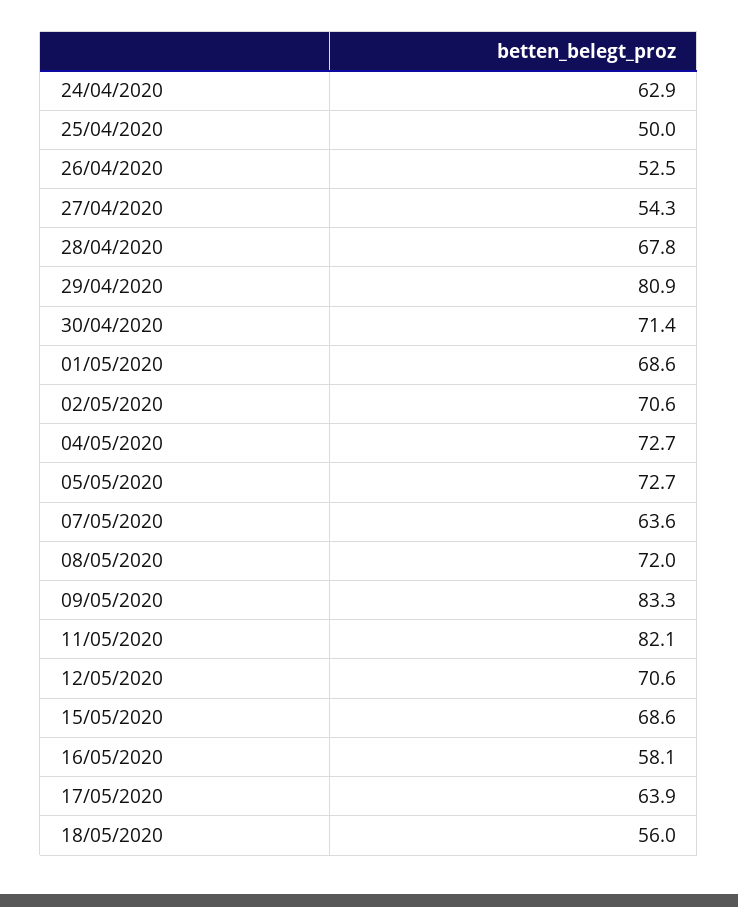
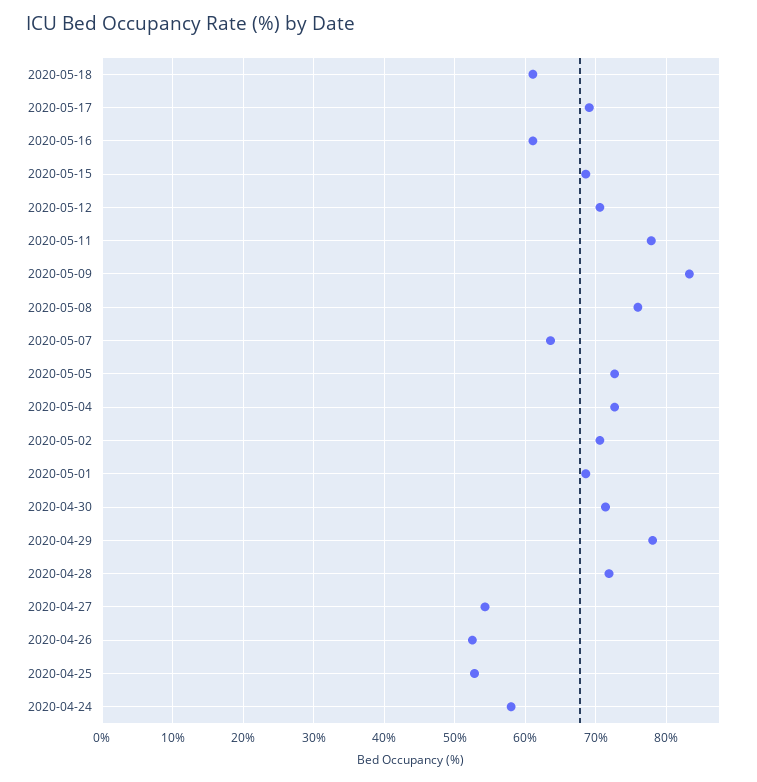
24/04/2020: 62.9 -> 58
25/04/2020: 50 -> 53
28/04/2020: 67.8 -> 72
29/04/2020: 80.9 -> 78
08/05/2020: 72 -> 76
11/05/2020: 82.1 -> 78
16/05/2020: 58.1 -> 61
17/05/2020: 63.9 -> 69
18/05/2020: 56 -> 61

